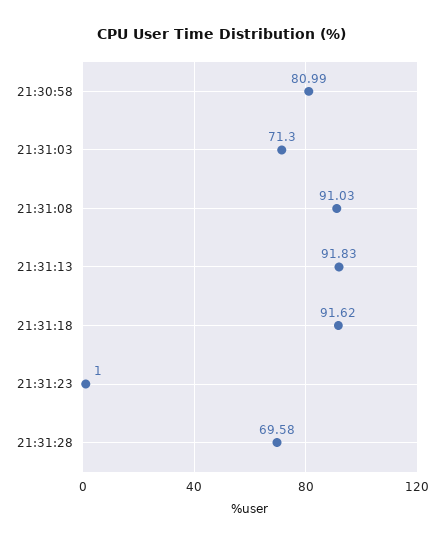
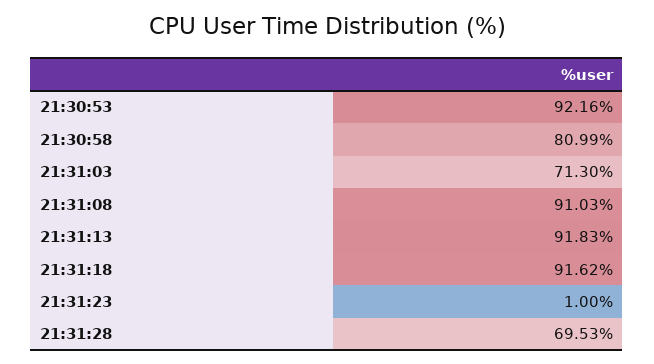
21:31:28: 69.58 -> 69.53
21:30:53: none -> 92.16

